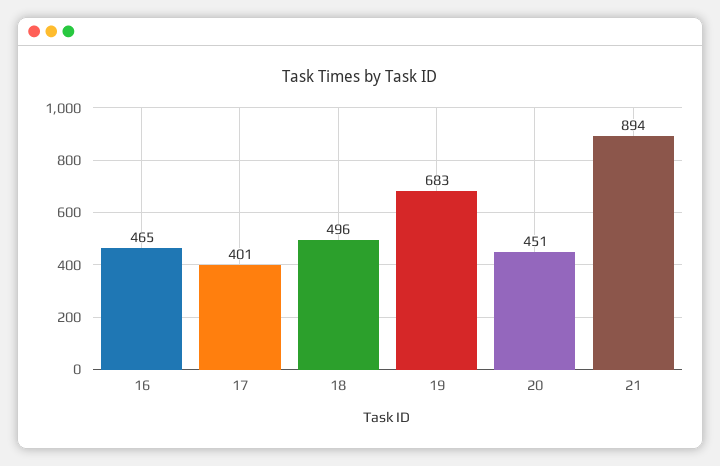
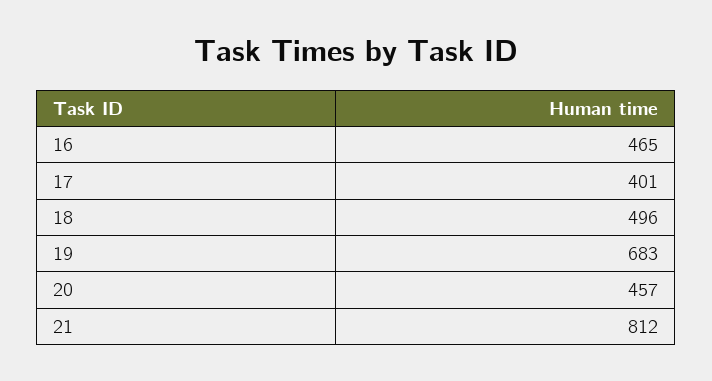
20: 451 -> 457
21: 894 -> 812

